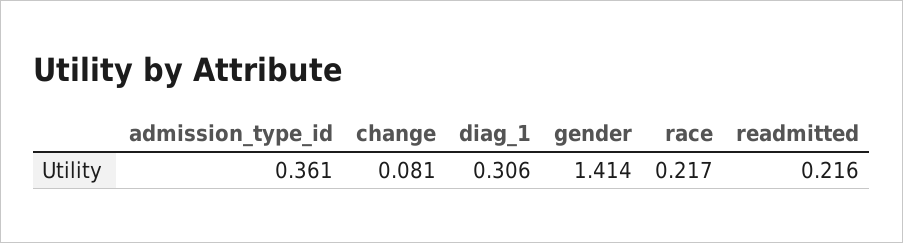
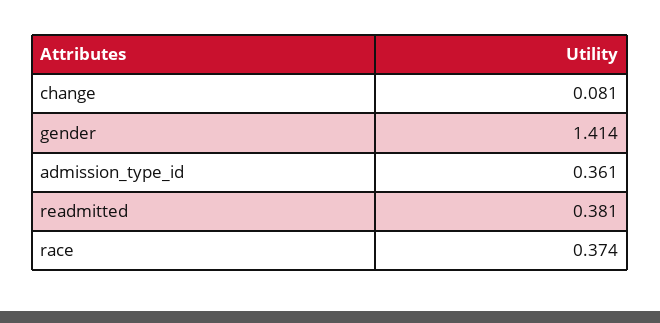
diag_1: 0.306 -> none
race: 0.217 -> 0.374
readmitted: 0.216 -> 0.381

